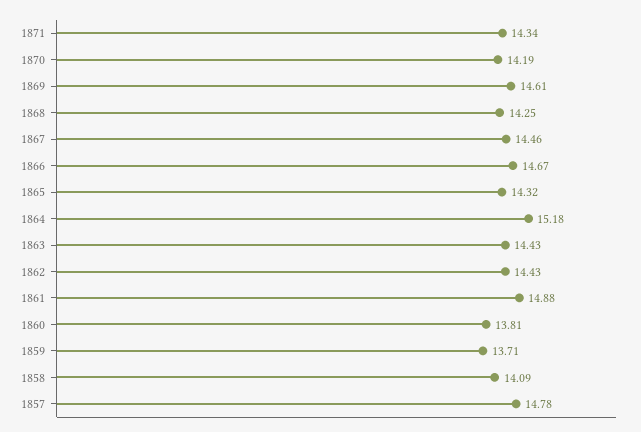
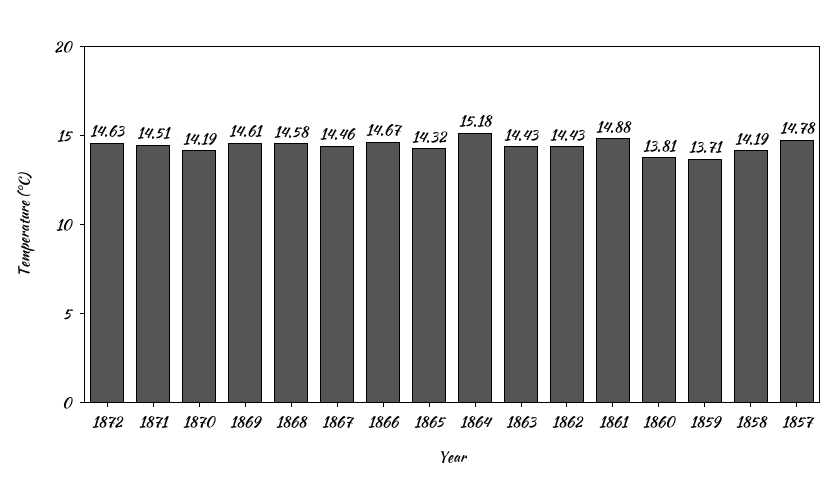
1871: 14.34 -> 14.51
1868: 14.25 -> 14.58
1858: 14.09 -> 14.19
1872: none -> 14.63

